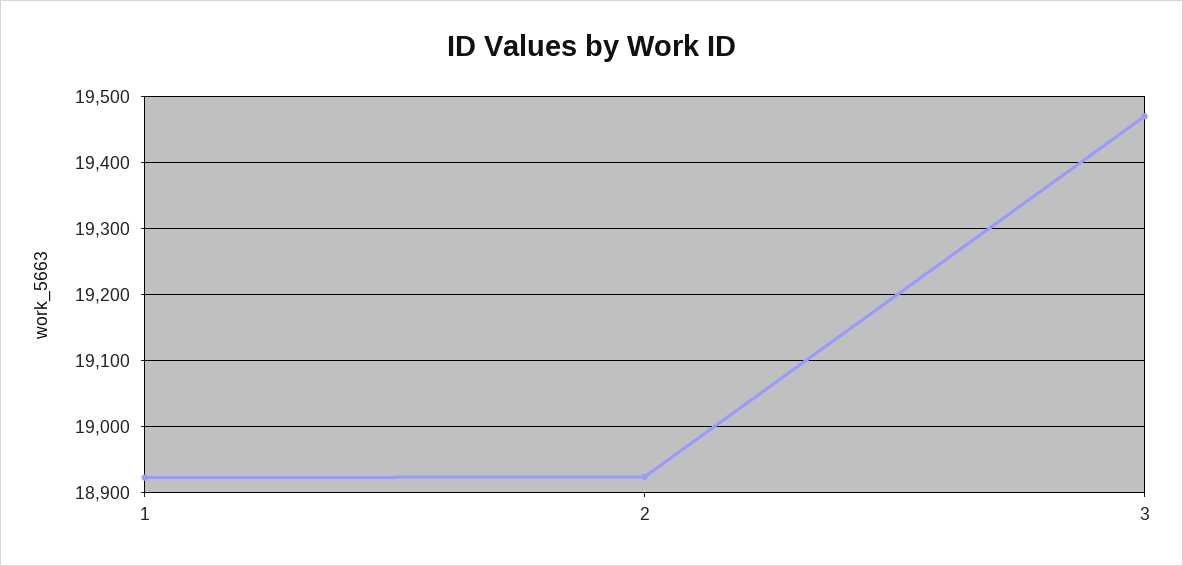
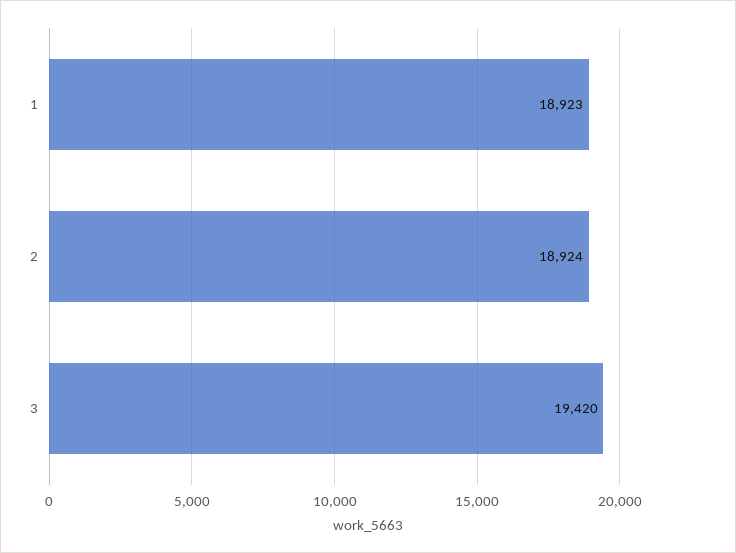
3: 19470 -> 19420

